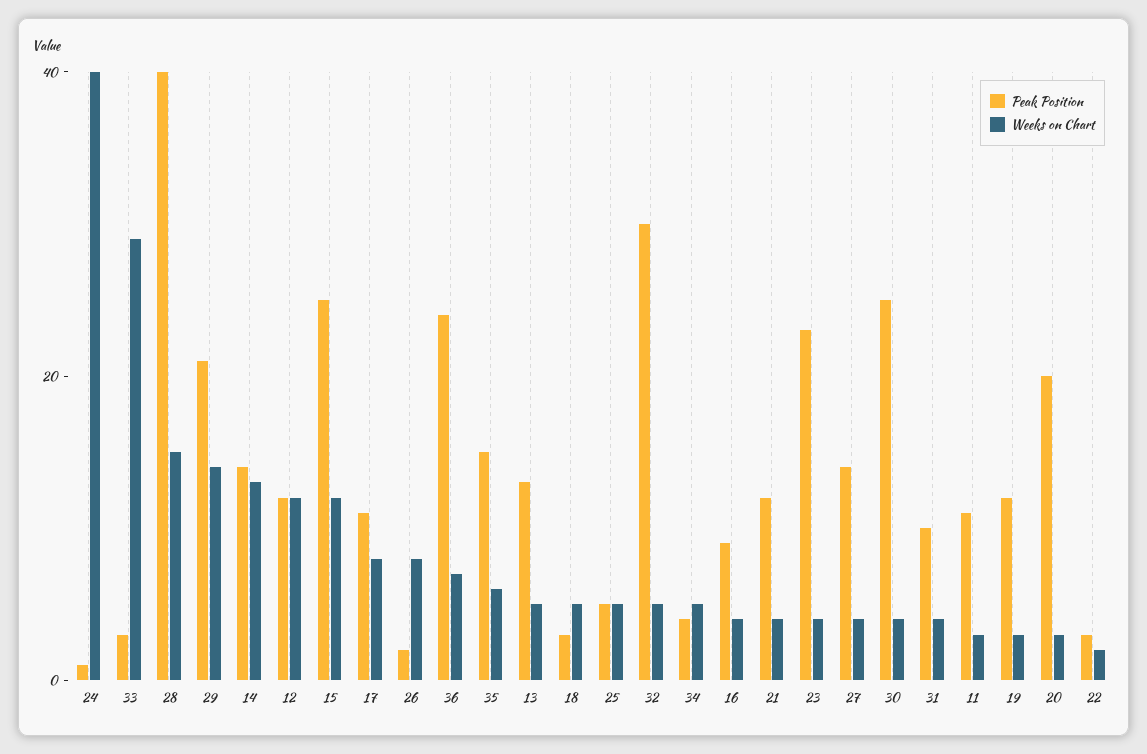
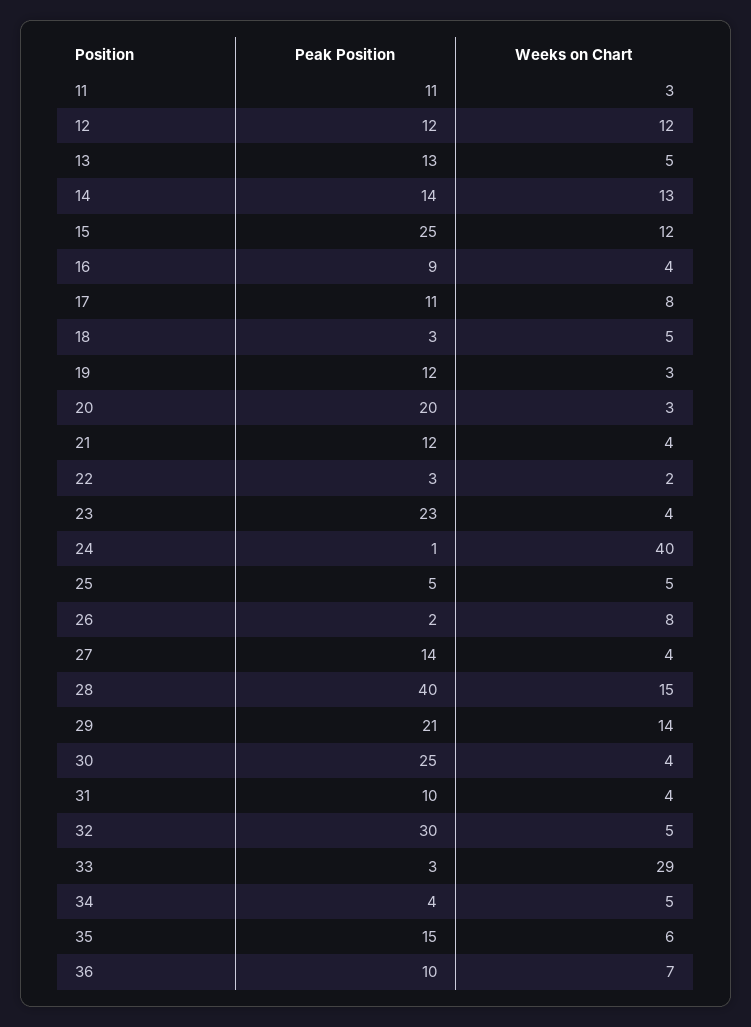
Peak Position, 36: 25 -> 10

